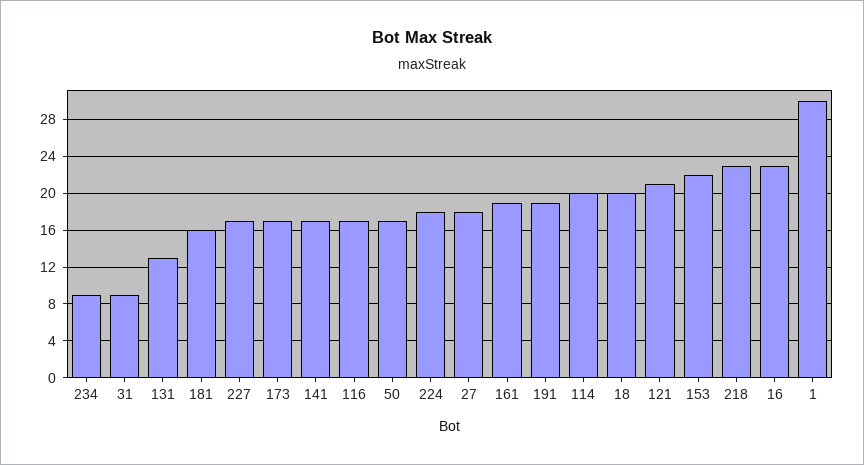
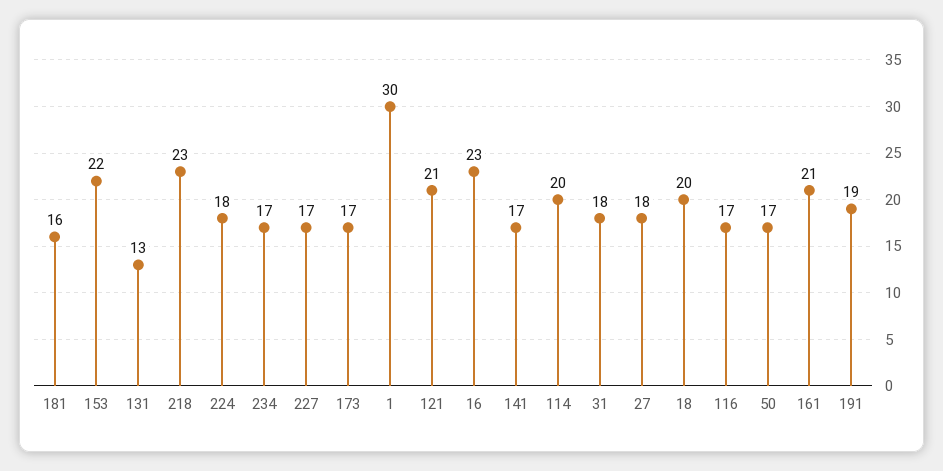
234: 9 -> 17
31: 9 -> 18
161: 19 -> 21

